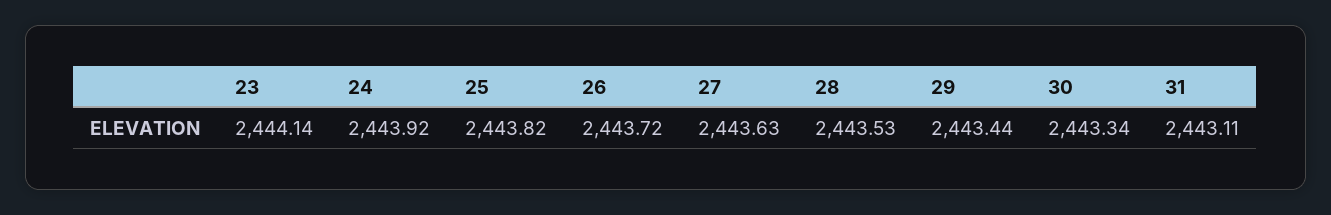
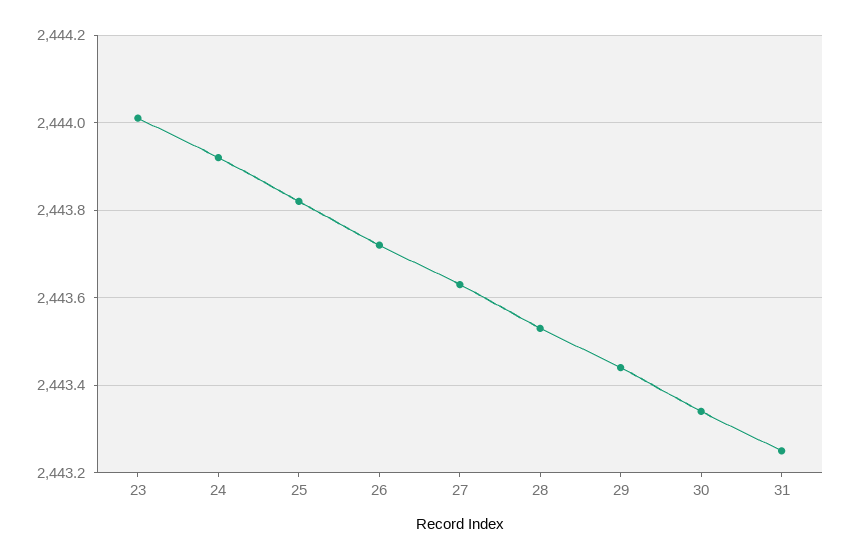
23: 2444.14 -> 2444
31: 2443.11 -> 2443.25

